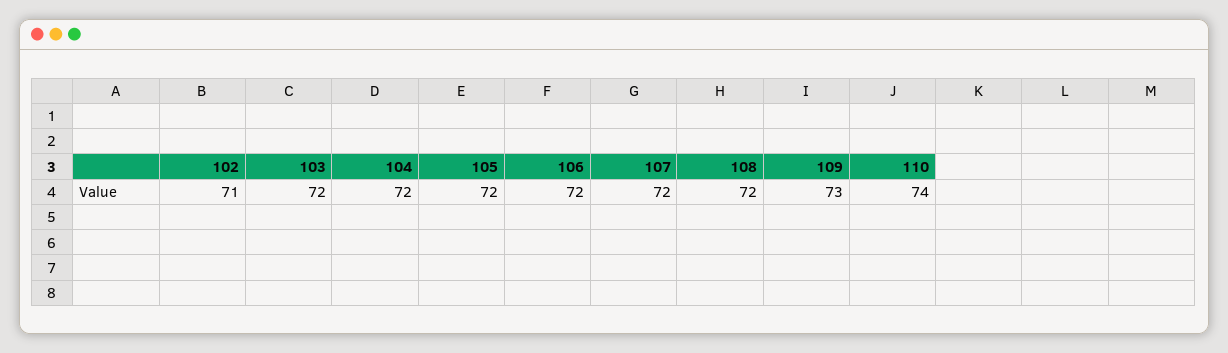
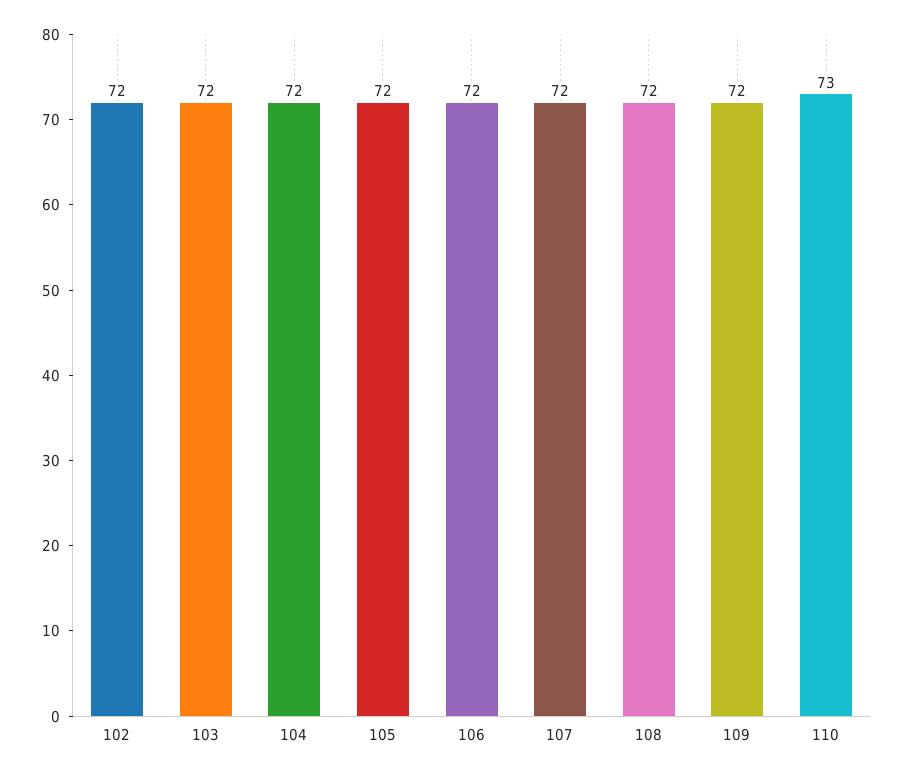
102: 71 -> 72
109: 73 -> 72
110: 74 -> 73

